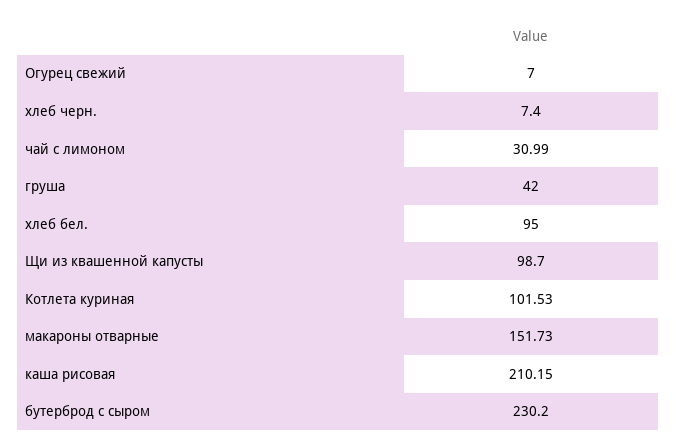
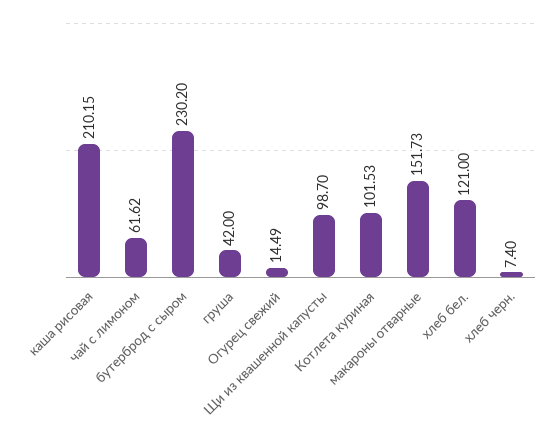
Огурец свежий: 7 -> 14.49
чай с лимоном: 30.99 -> 61.62
хлеб бел.: 95 -> 121

